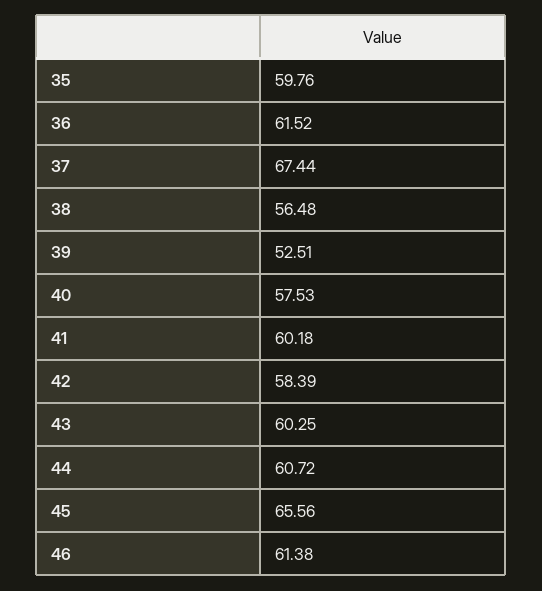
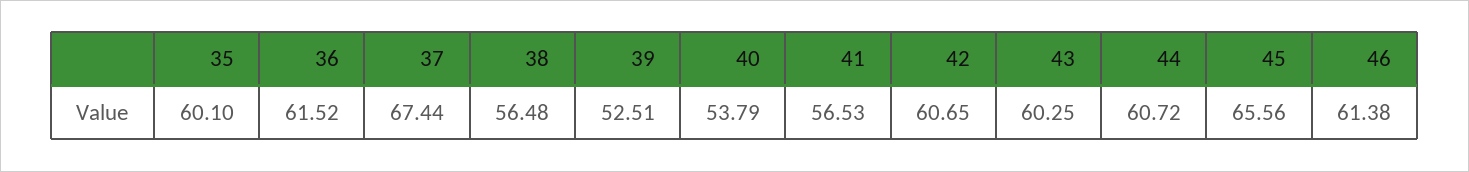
35: 59.76 -> 60.1
40: 57.53 -> 53.79
41: 60.18 -> 56.53
42: 58.39 -> 60.65

